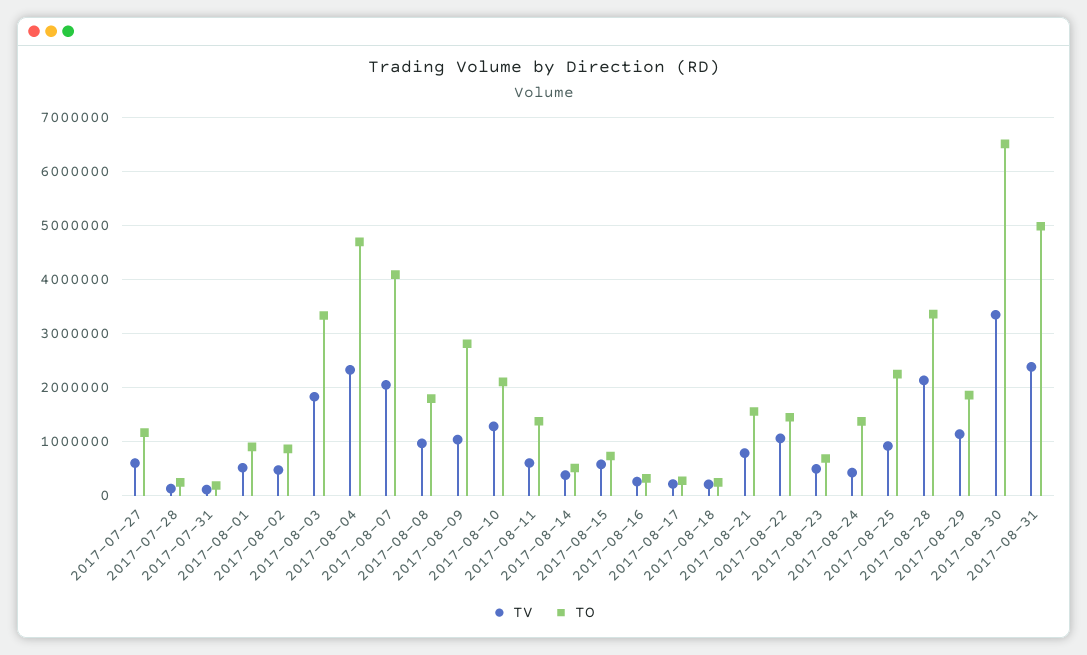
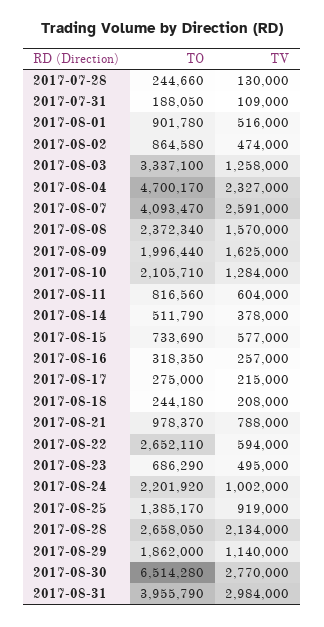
TV, 2017-07-27: 600000 -> none
TO, 2017-07-27: 1200000 -> none
TV, 2017-08-03: 1800000 -> 1258000
TV, 2017-08-07: 2000000 -> 2591000
TV, 2017-08-08: 1000000 -> 1570000
TO, 2017-08-08: 1800000 -> 2372340
TV, 2017-08-09: 1000000 -> 1625000
TO, 2017-08-09: 2800000 -> 1996440
TO, 2017-08-11: 1400000 -> 816560
TO, 2017-08-21: 1600000 -> 978370
TV, 2017-08-22: 1000000 -> 594000
TO, 2017-08-22: 1400000 -> 2652110
TV, 2017-08-24: 400000 -> 1002000
TO, 2017-08-24: 1400000 -> 2201920
TO, 2017-08-25: 2200000 -> 1385170
TO, 2017-08-28: 3400000 -> 2658050
TV, 2017-08-30: 3400000 -> 2770000
TV, 2017-08-31: 2400000 -> 2984000
TO, 2017-08-31: 5000000 -> 3955790

